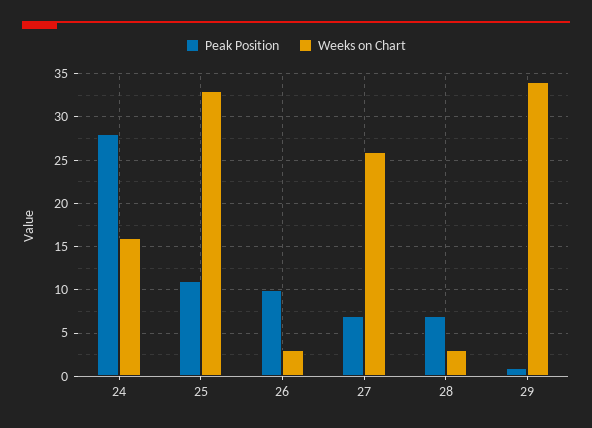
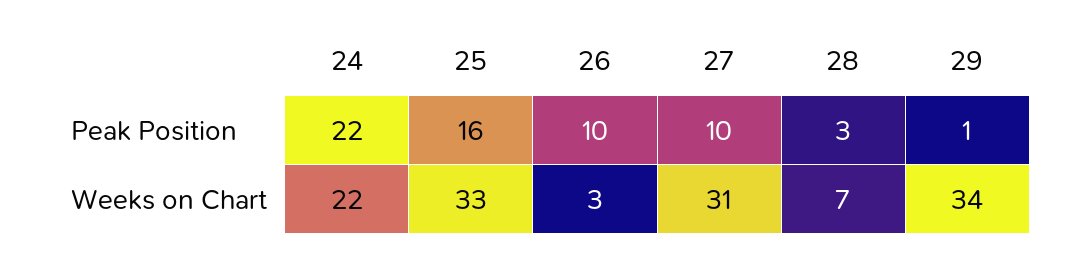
Peak Position, 24: 28 -> 22
Weeks on Chart, 24: 16 -> 22
Peak Position, 25: 11 -> 16
Peak Position, 27: 7 -> 10
Weeks on Chart, 27: 26 -> 31
Peak Position, 28: 7 -> 3
Weeks on Chart, 28: 3 -> 7

